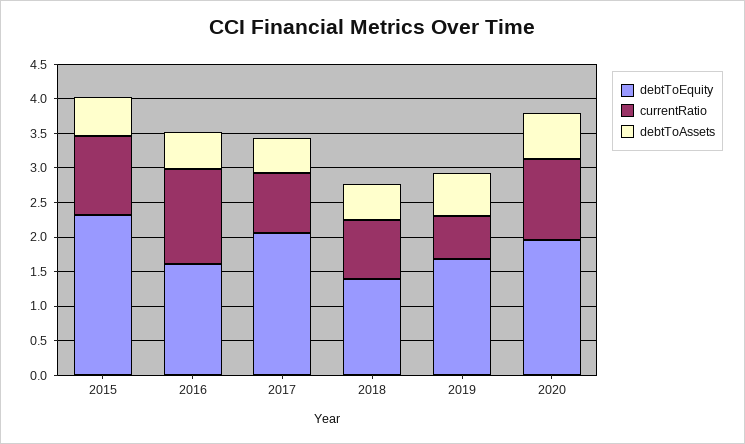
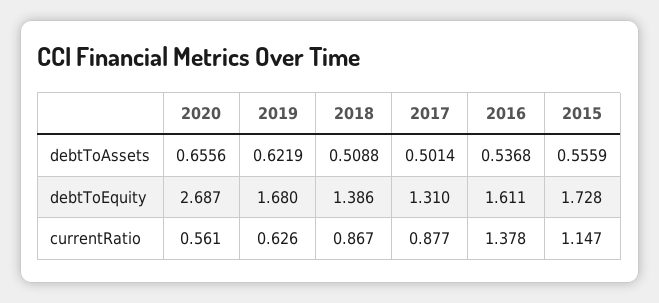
debtToEquity, 2015: 2.25 -> 1.728
debtToEquity, 2017: 2 -> 1.31
debtToEquity, 2020: 2 -> 2.687
currentRatio, 2020: 1.25 -> 0.561

